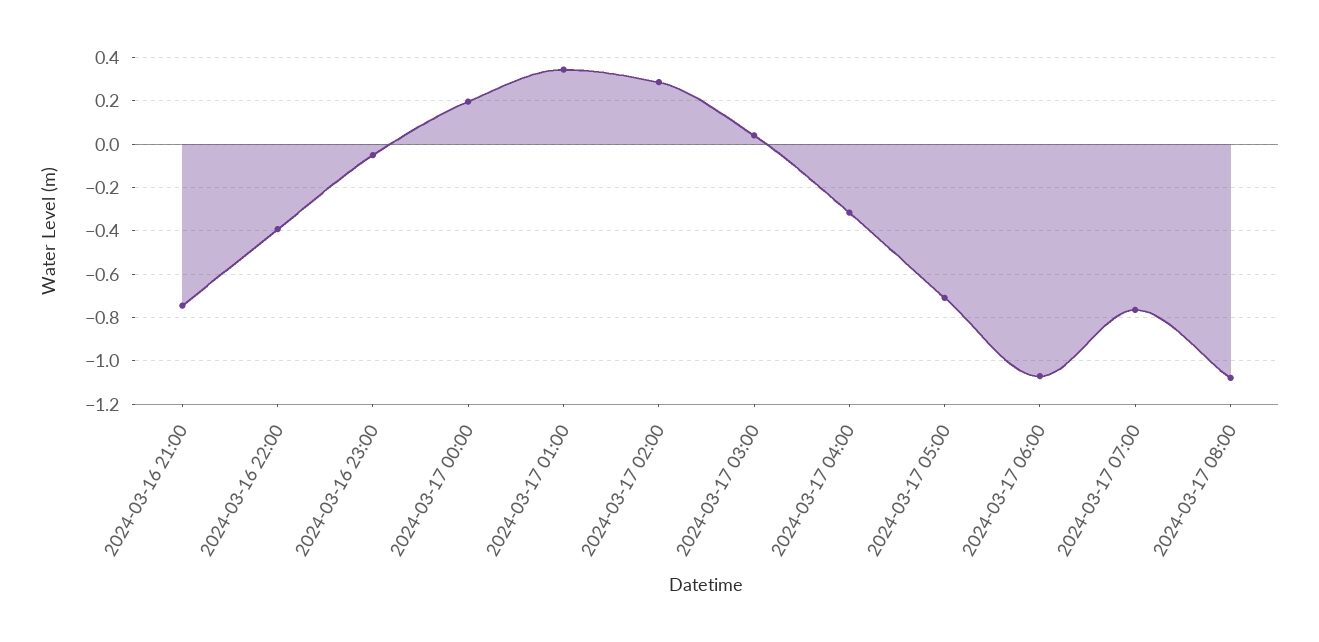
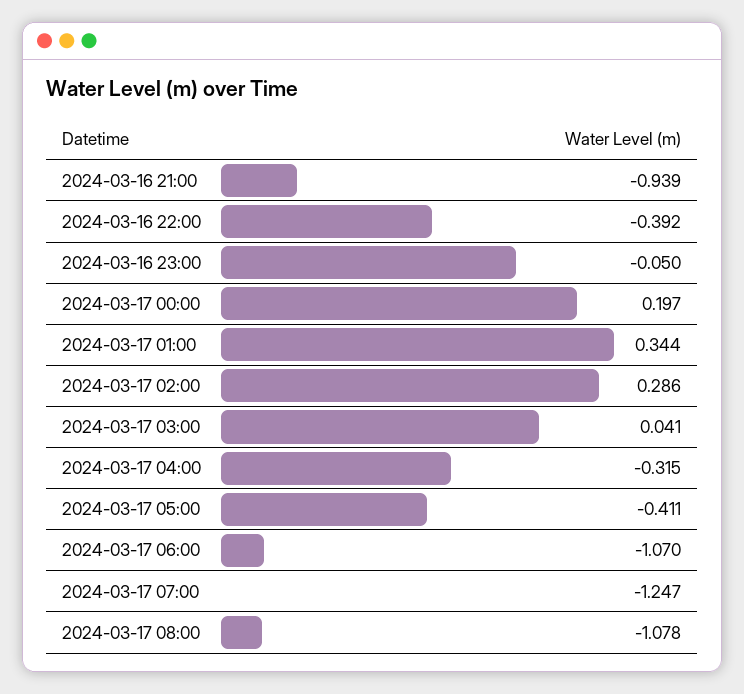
2024-03-16 21:00: -0.75 -> -0.939
2024-03-17 05:00: -0.7 -> -0.411
2024-03-17 07:00: -0.75 -> -1.247

